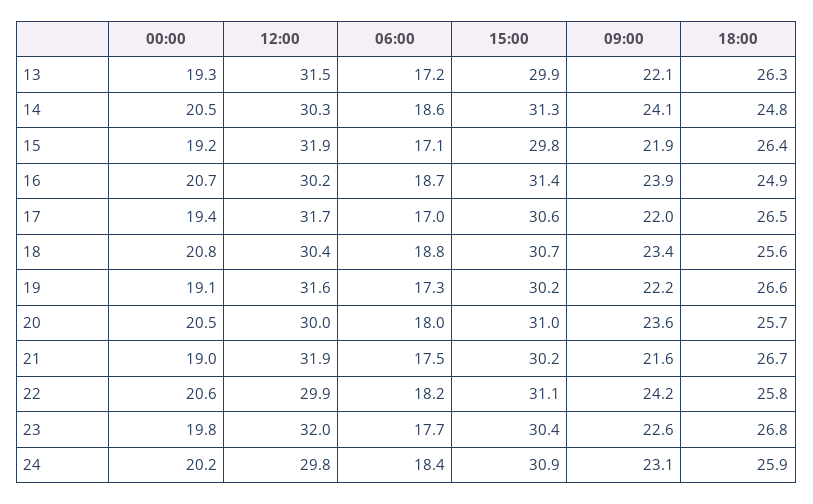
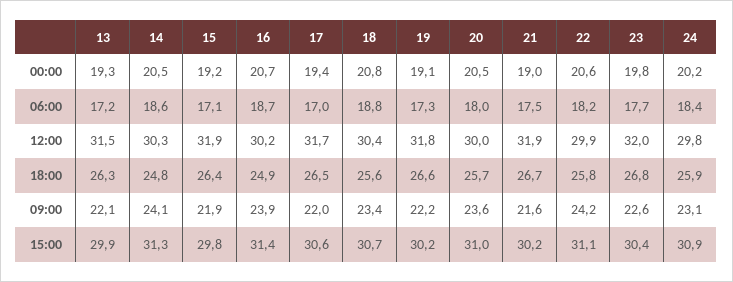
12:00, 19: 31.6 -> 31.8

